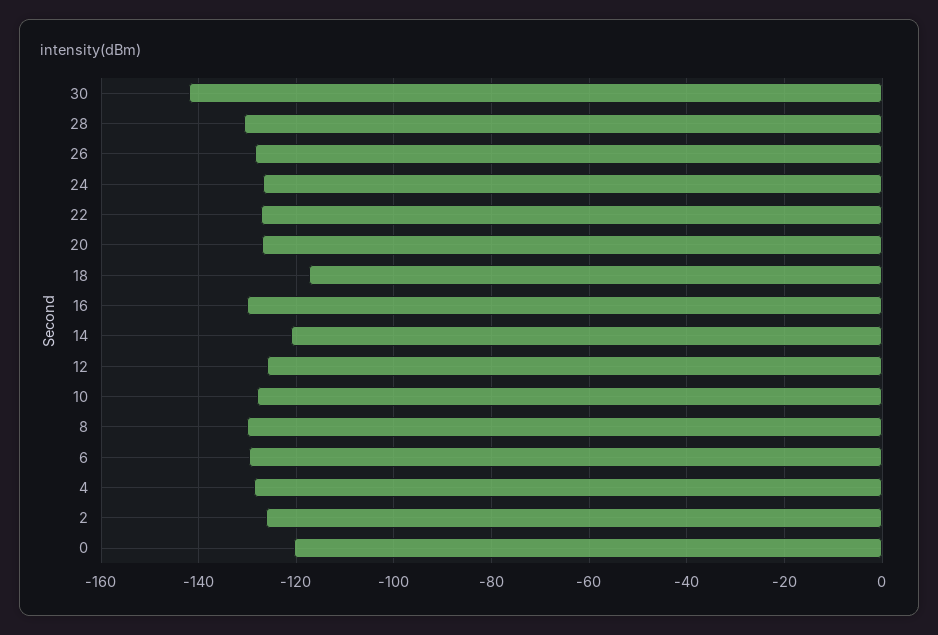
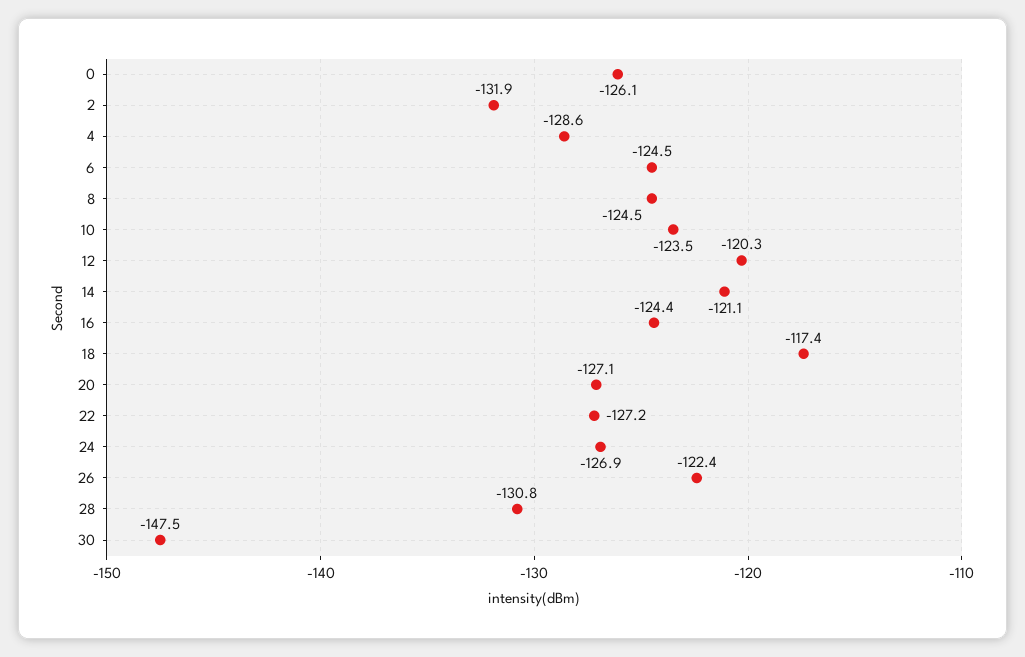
30: -142 -> -147.5
26: -128 -> -122.4
16: -130 -> -124.4
12: -126 -> -120.3
10: -128 -> -123.5
8: -130 -> -124.5
6: -130 -> -124.5
2: -126 -> -131.9
0: -120 -> -126.1

